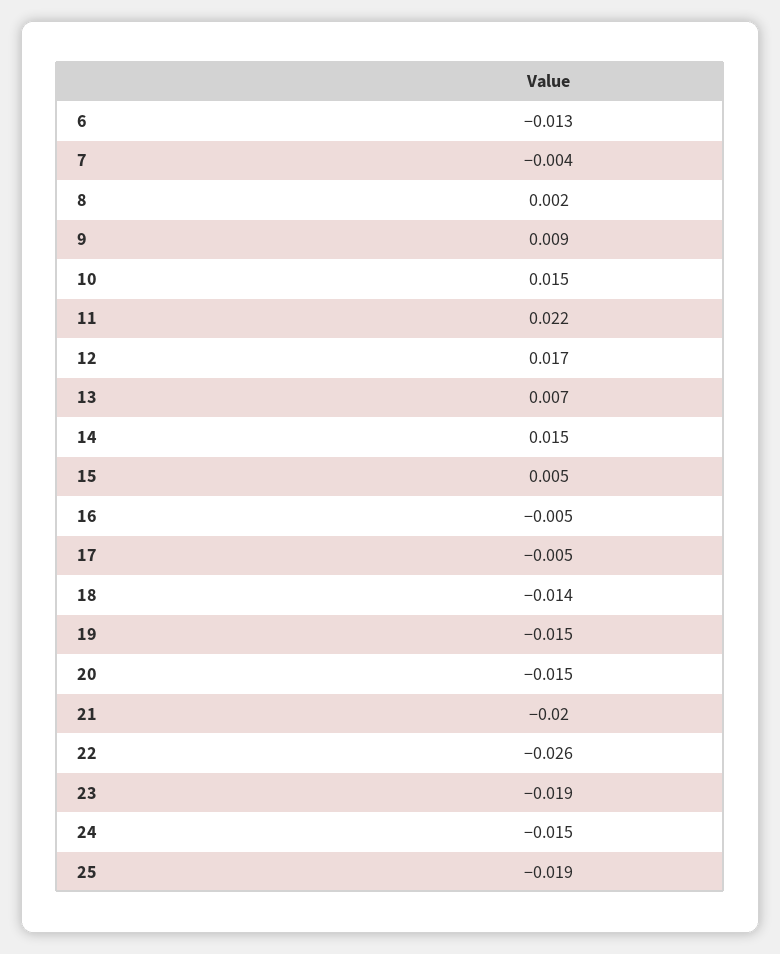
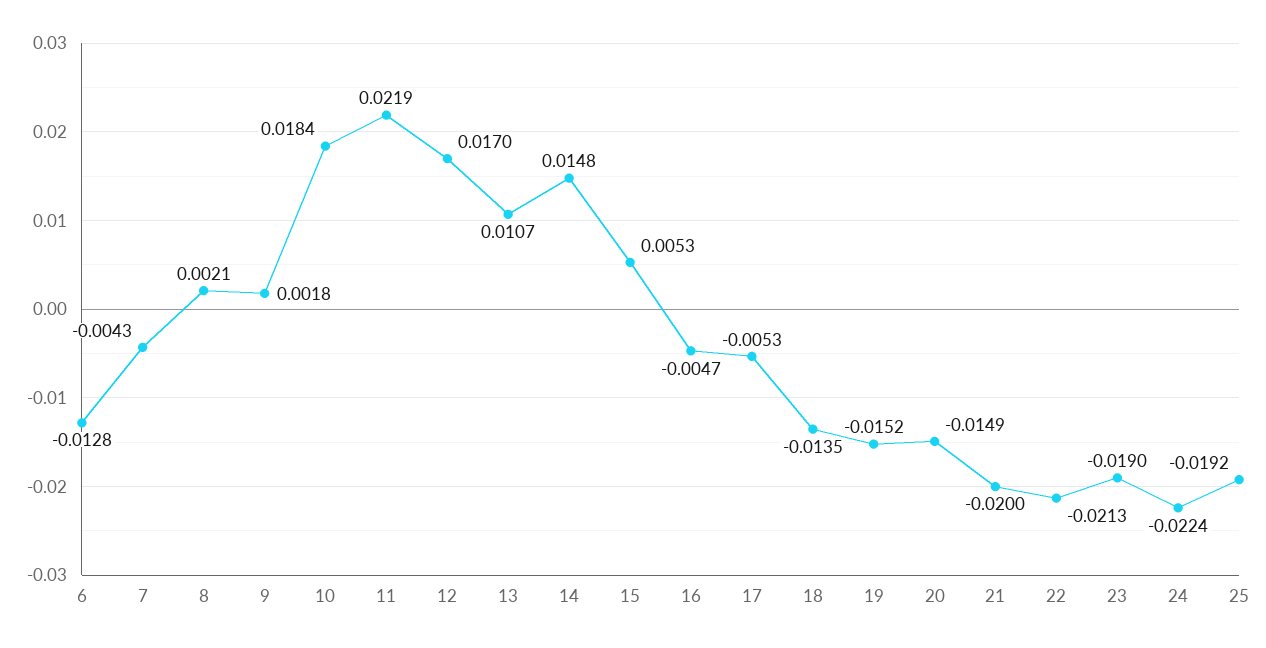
9: 0.009 -> 0.0018
10: 0.015 -> 0.0184
13: 0.007 -> 0.0107
22: -0.026 -> -0.0213
24: -0.015 -> -0.0224

